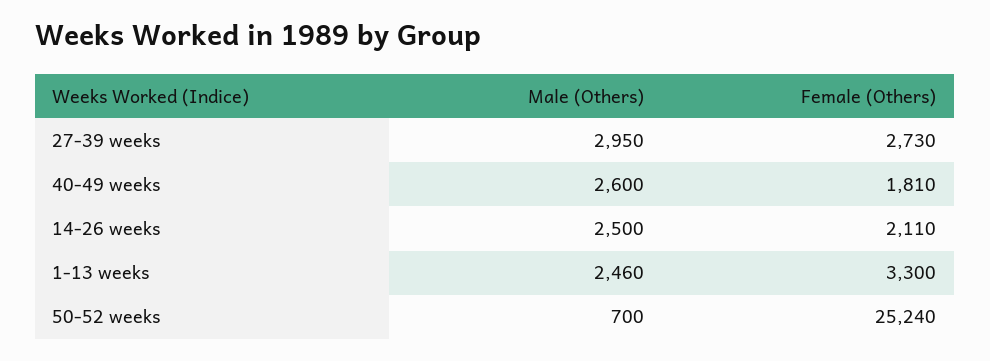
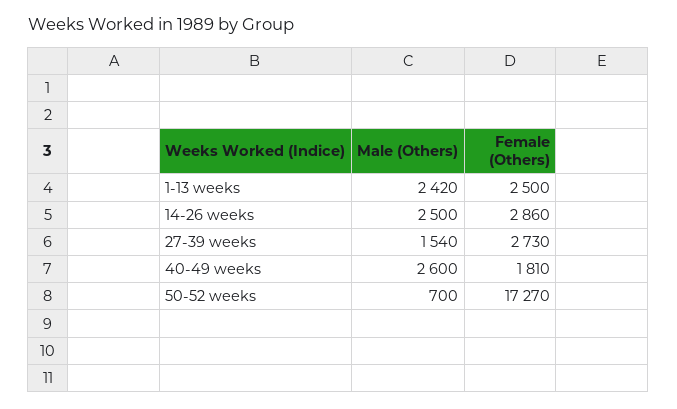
Male (Others), 27-39 weeks: 2950 -> 1540
Female (Others), 14-26 weeks: 2110 -> 2860
Male (Others), 1-13 weeks: 2460 -> 2420
Female (Others), 1-13 weeks: 3300 -> 2500
Female (Others), 50-52 weeks: 25240 -> 17270

